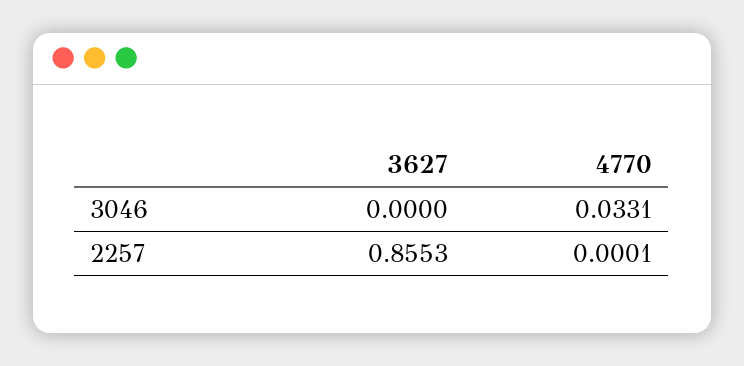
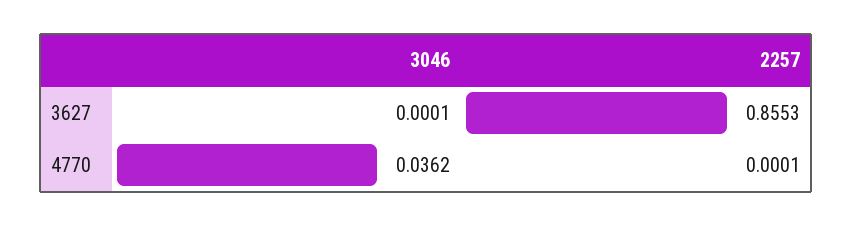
3627, 3046: 0 -> 0.0001
4770, 3046: 0.0331 -> 0.0362

